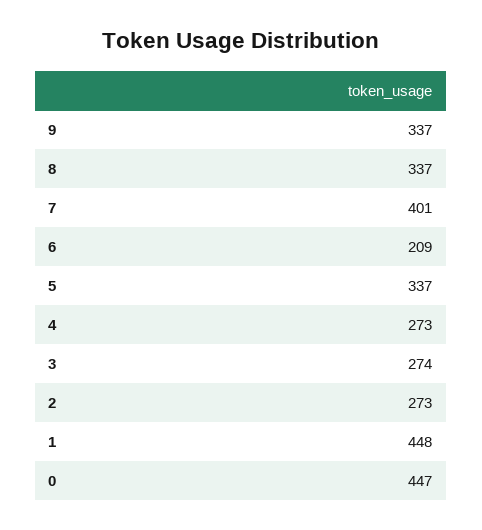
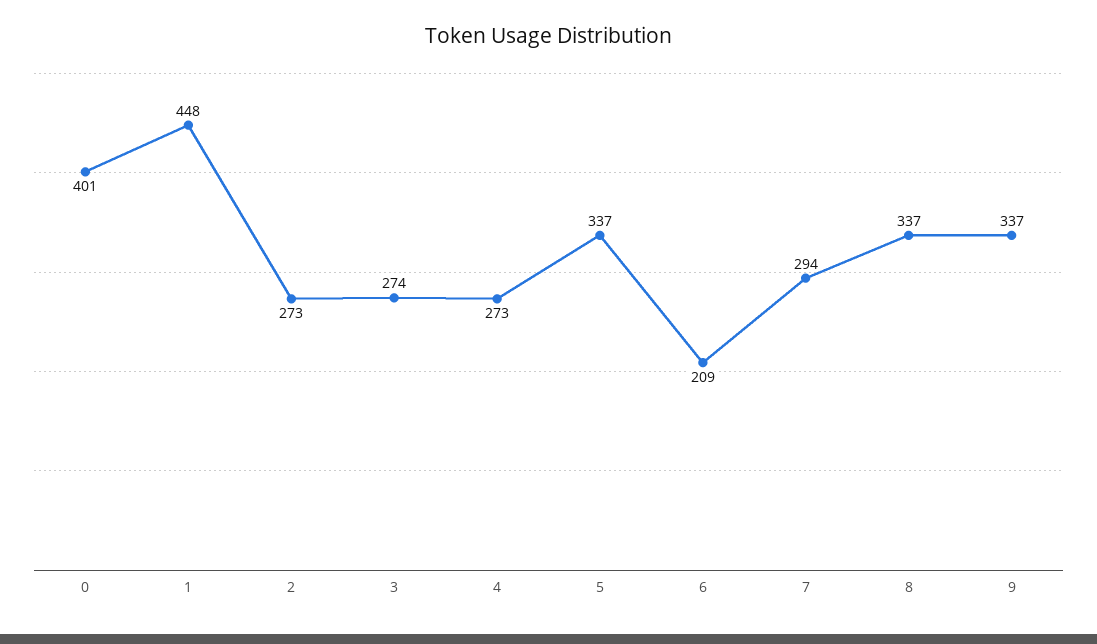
7: 401 -> 294
0: 447 -> 401

